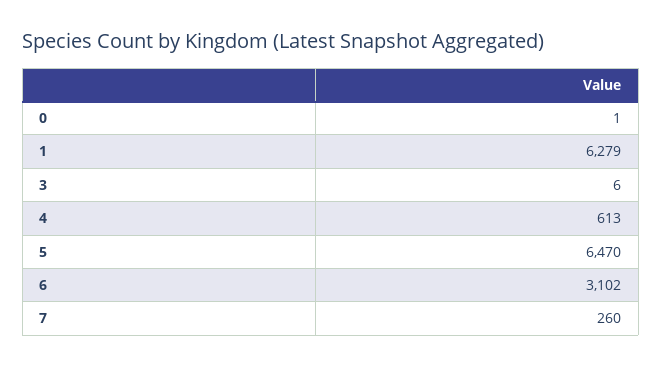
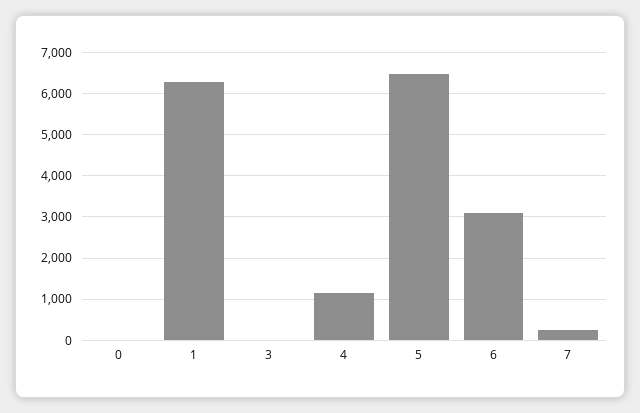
4: 613 -> 1200

